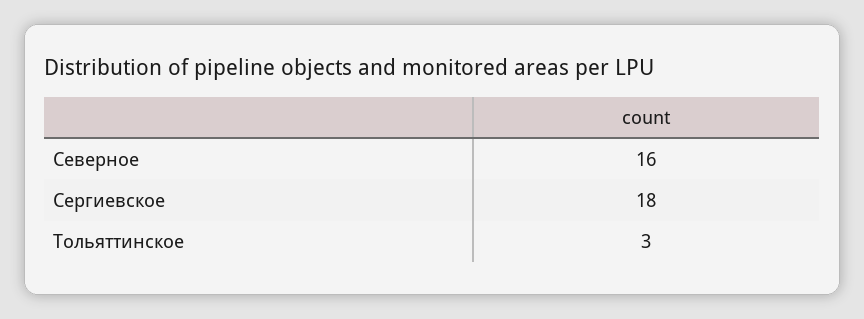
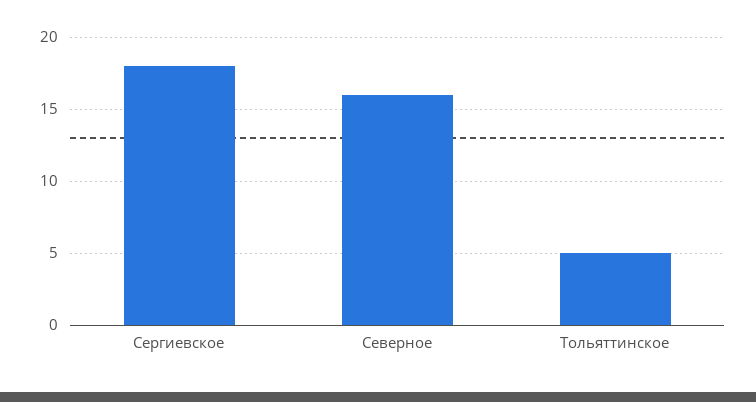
Тольяттинское: 3 -> 5

